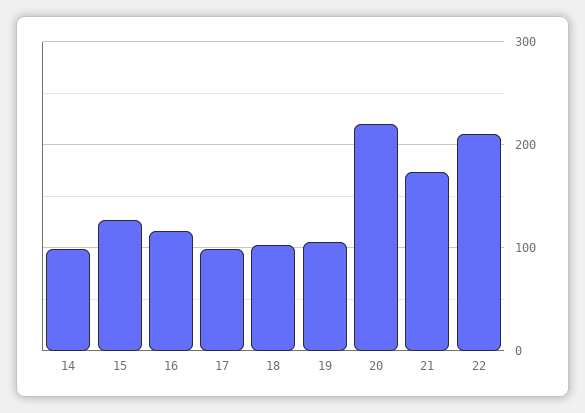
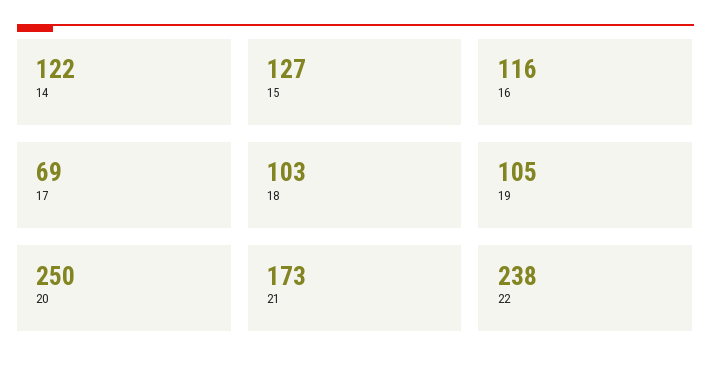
14: 100 -> 122
17: 100 -> 69
20: 220 -> 250
22: 210 -> 238

